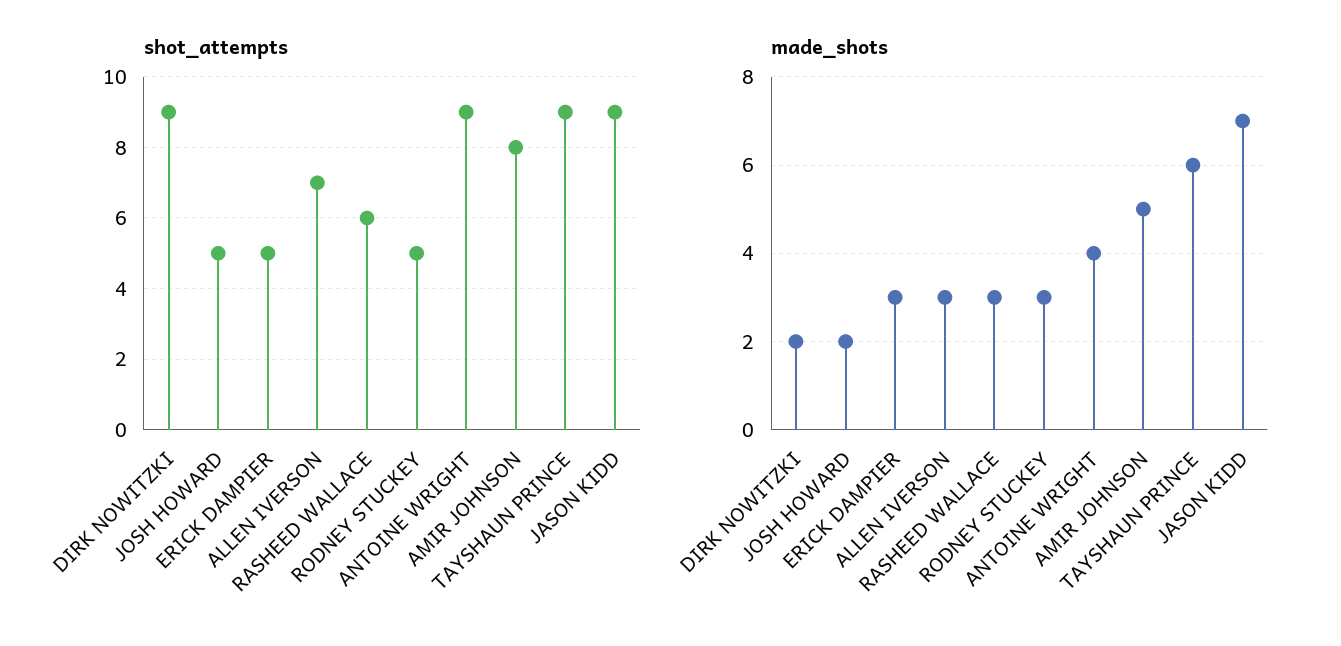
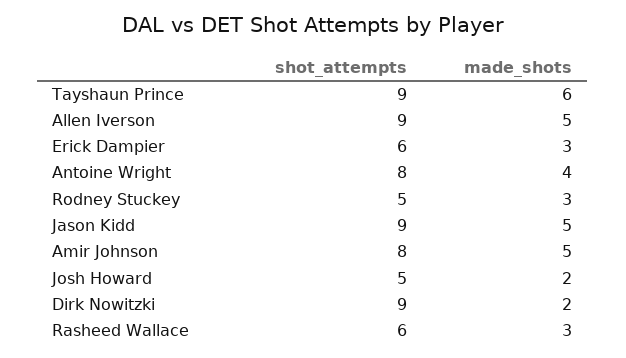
shot_attempts, ERICK DAMPIER: 5 -> 6
shot_attempts, ALLEN IVERSON: 7 -> 9
shot_attempts, ANTOINE WRIGHT: 9 -> 8
made_shots, ALLEN IVERSON: 3 -> 5
made_shots, JASON KIDD: 7 -> 5

